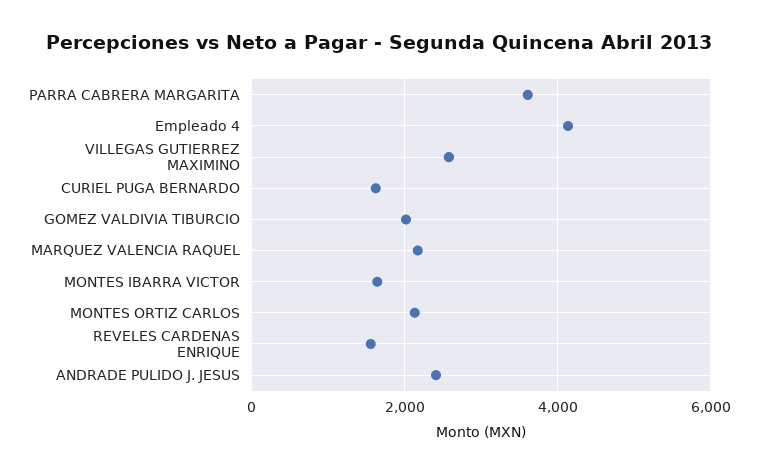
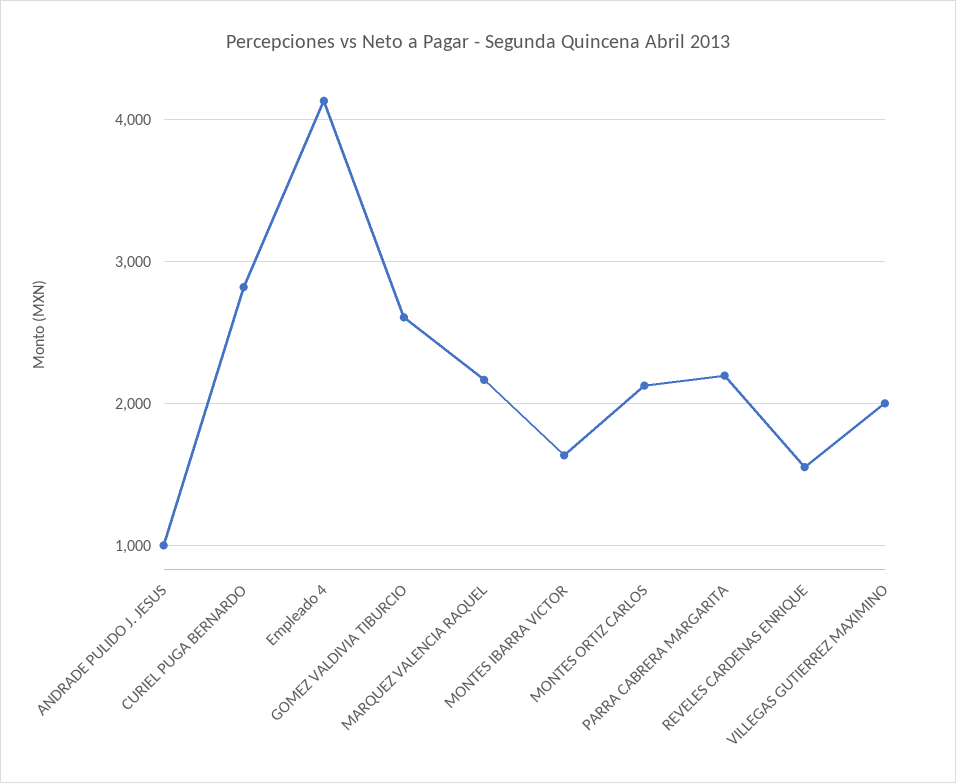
PARRA CABRERA MARGARITA: 3600 -> 2200
VILLEGAS GUTIERREZ MAXIMINO: 2600 -> 2000
CURIEL PUGA BERNARDO: 1600 -> 2800
GOMEZ VALDIVIA TIBURCIO: 2000 -> 2600
ANDRADE PULIDO J. JESUS: 2400 -> 1000

